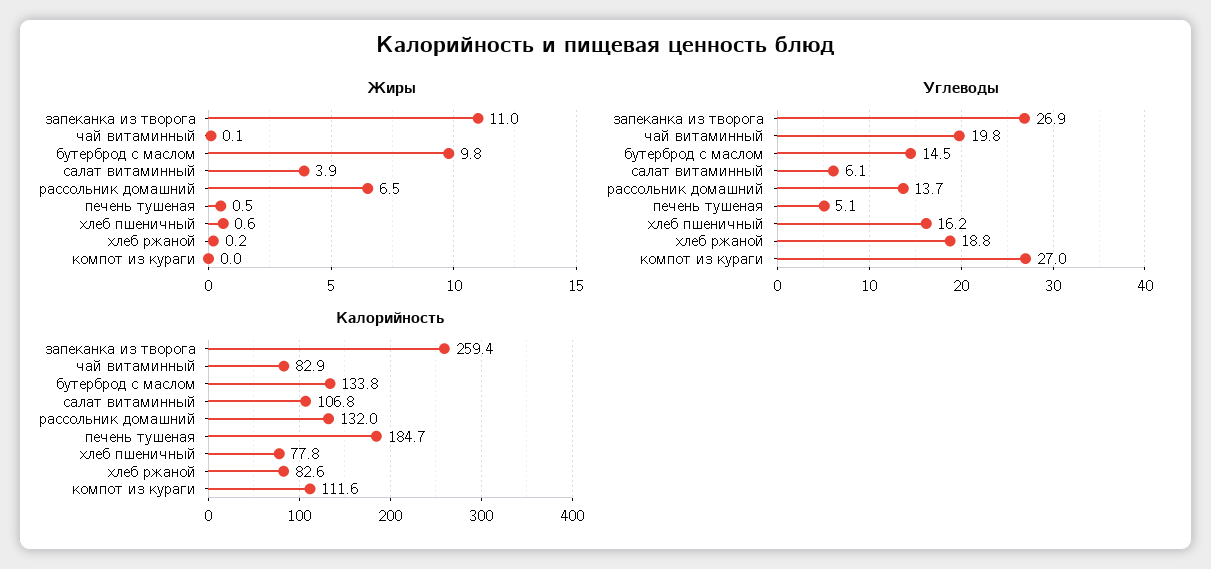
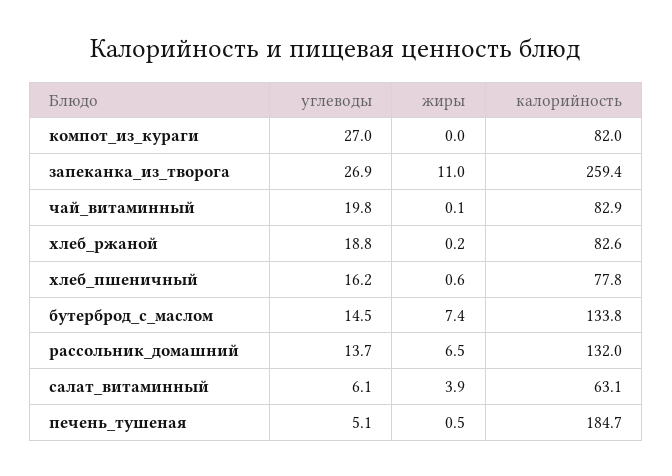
Жиры, бутерброд с маслом: 9.8 -> 7.4
Калорийность, салат витаминный: 106.8 -> 63.1
Калорийность, компот из кураги: 111.6 -> 82

